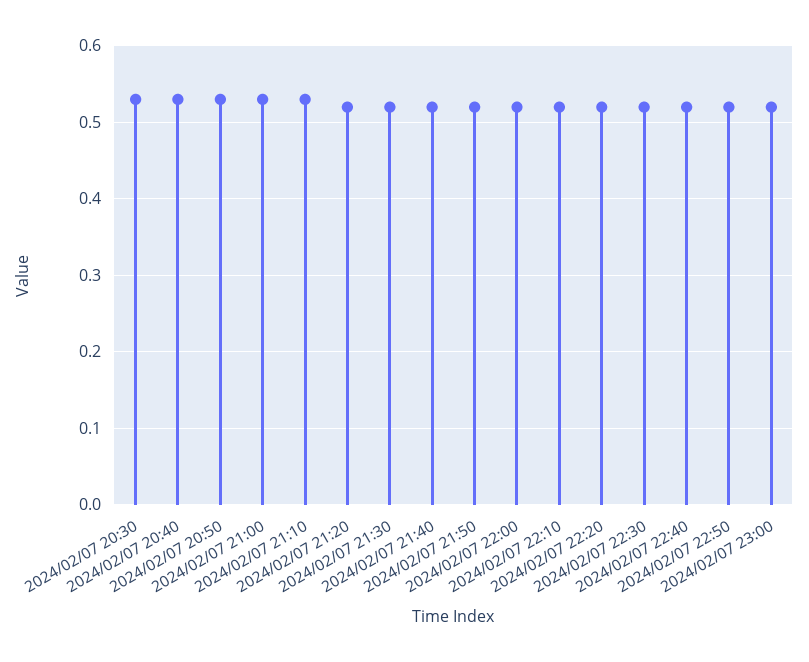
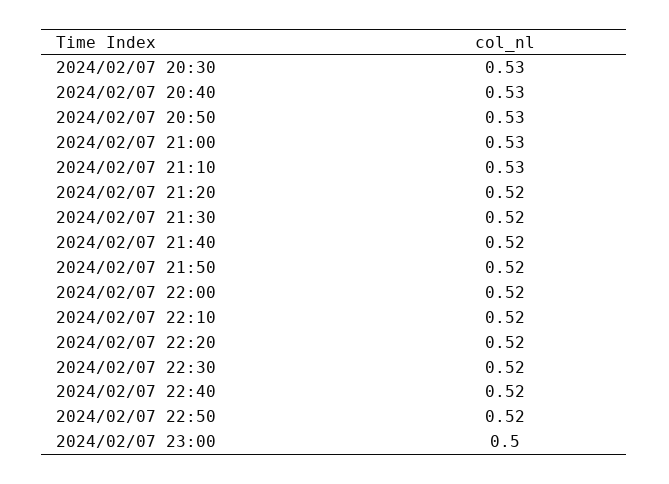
2024/02/07 23:00: 0.52 -> 0.5

